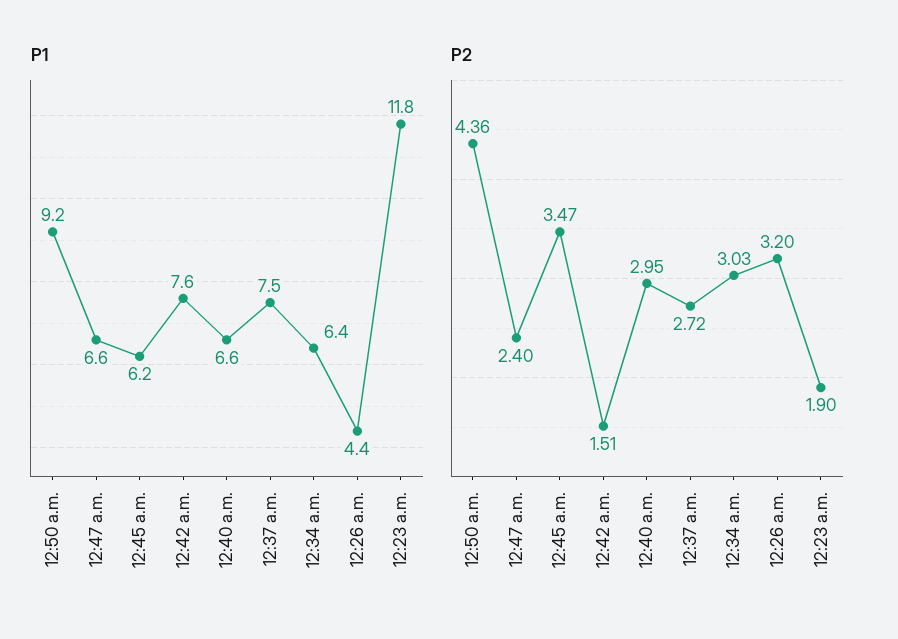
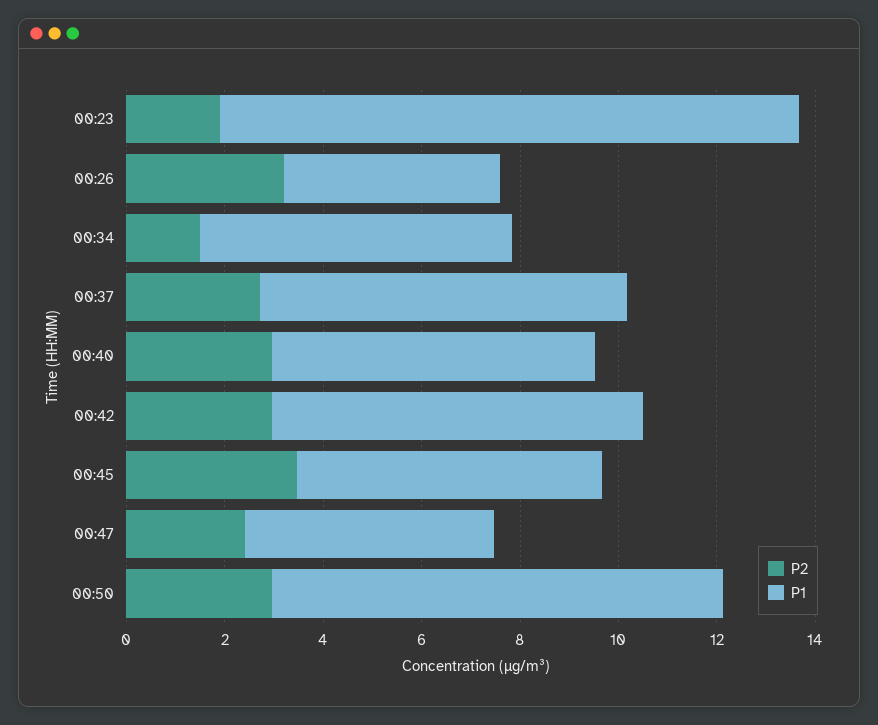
P1, 12:47 a.m.: 6.6 -> 5
P2, 12:50 a.m.: 4.36 -> 3
P2, 12:42 a.m.: 1.51 -> 3
P2, 12:34 a.m.: 3.03 -> 1.5

